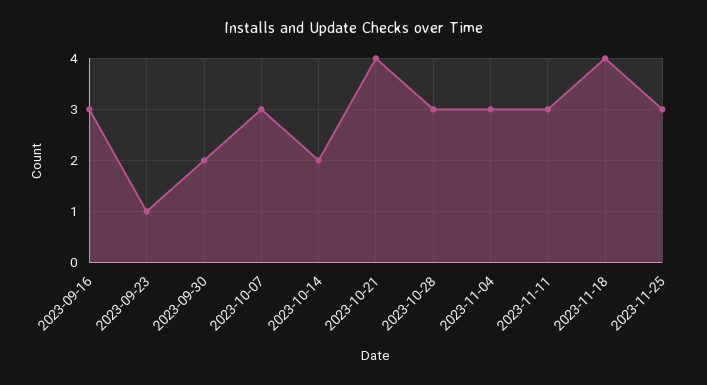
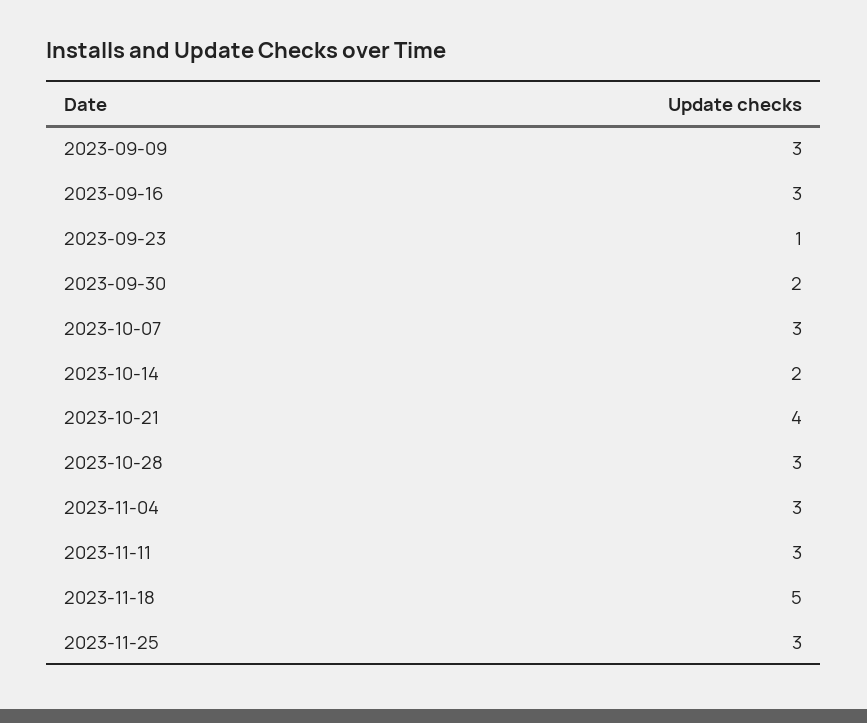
2023-11-18: 4 -> 5
2023-09-09: none -> 3

